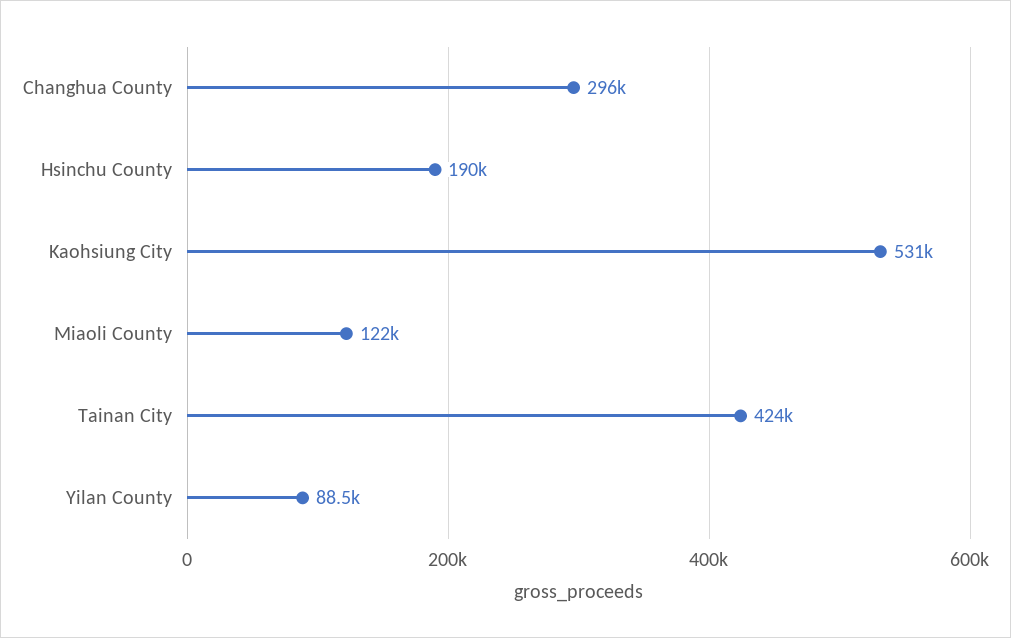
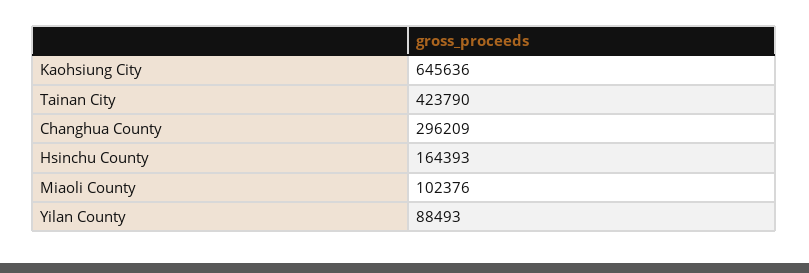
Hsinchu County: 190000 -> 164393
Kaohsiung City: 531000 -> 645636
Miaoli County: 122000 -> 102376

